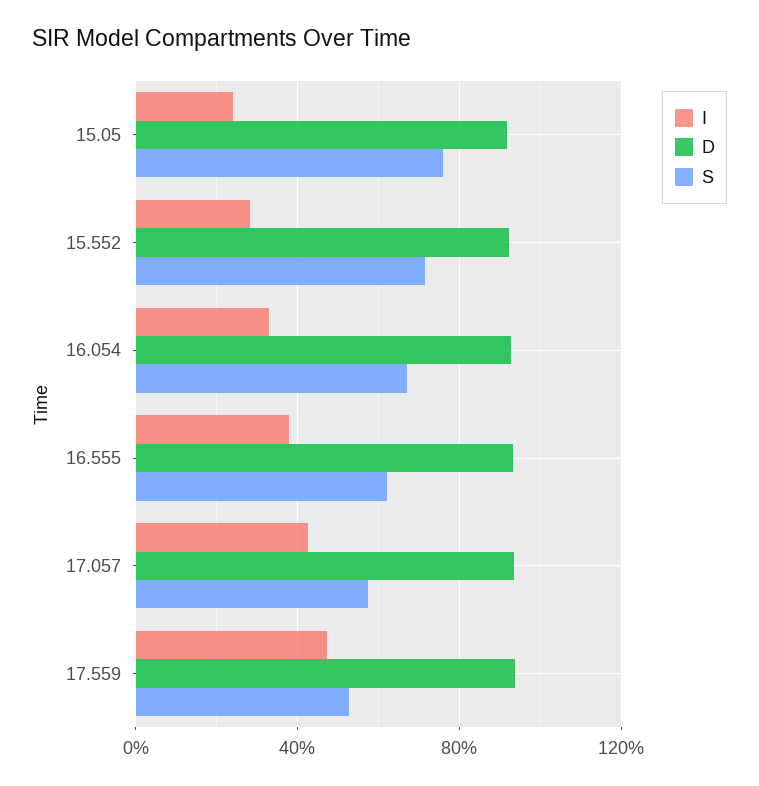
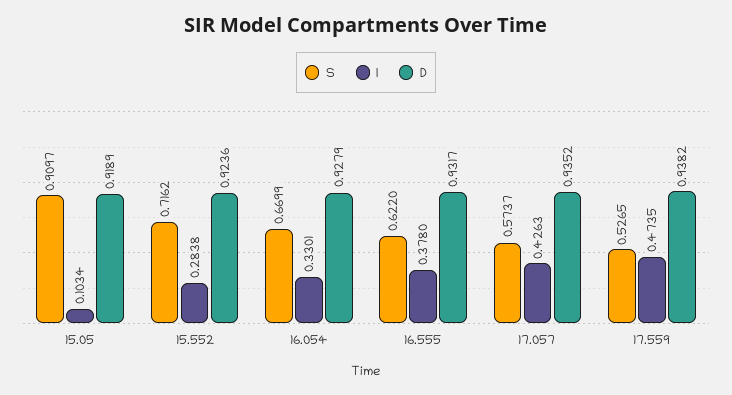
I, 15.05: 0.25 -> 0.1034
S, 15.05: 0.75 -> 0.9097

